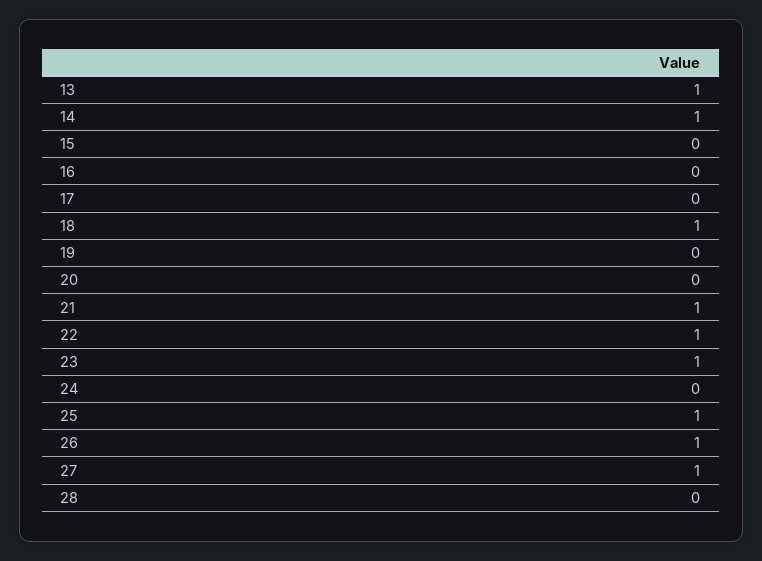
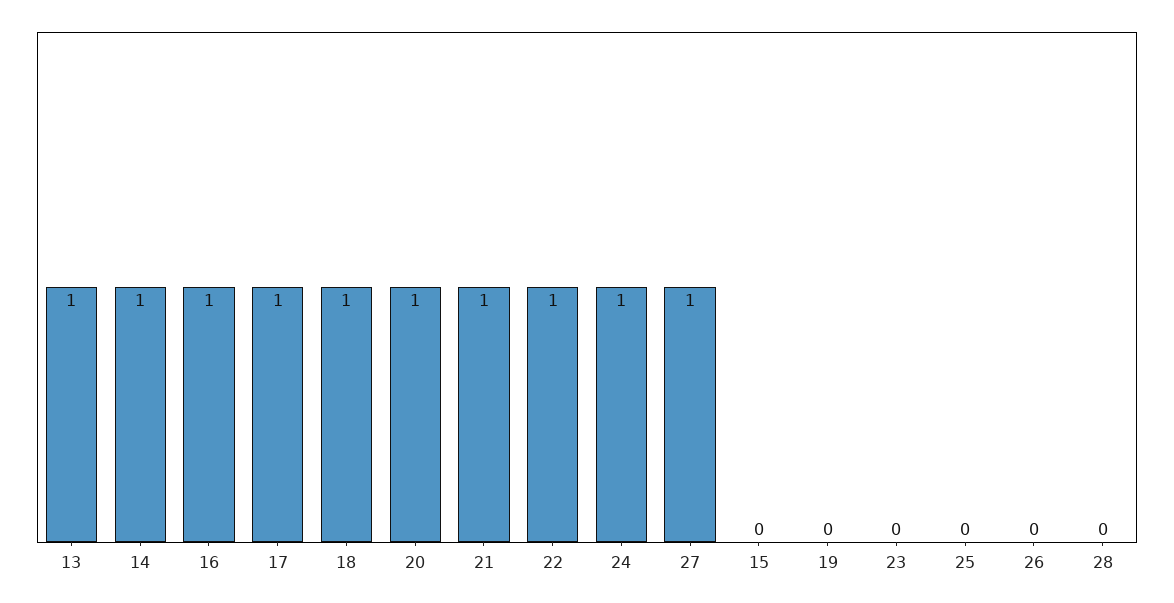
16: 0 -> 1
17: 0 -> 1
20: 0 -> 1
23: 1 -> 0
24: 0 -> 1
25: 1 -> 0
26: 1 -> 0

